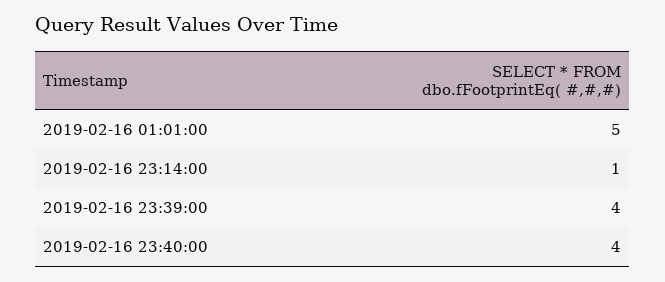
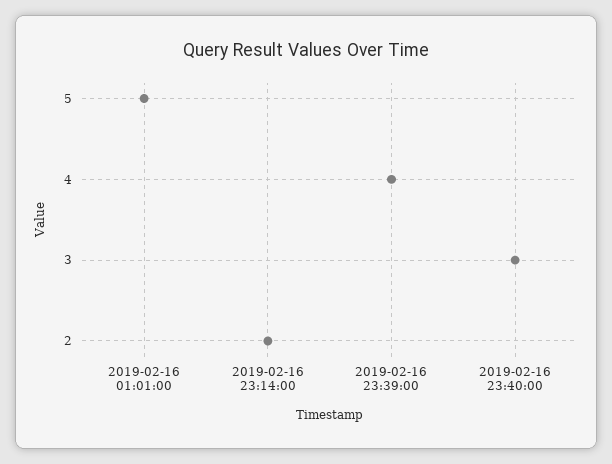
2019-02-16 23:14:00: 1 -> 2
2019-02-16 23:40:00: 4 -> 3

